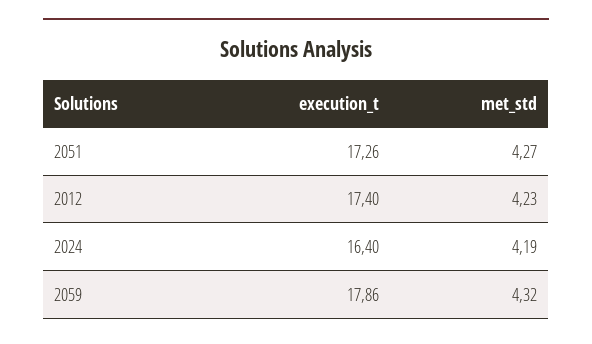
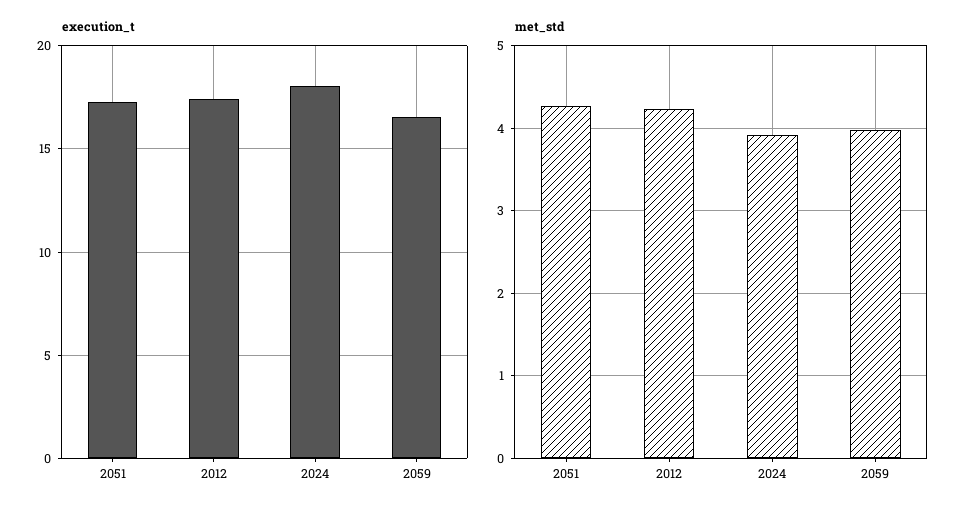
execution_t, 2024: 16.4 -> 18
met_std, 2024: 4.19 -> 3.9
execution_t, 2059: 17.86 -> 16.5
met_std, 2059: 4.32 -> 4

